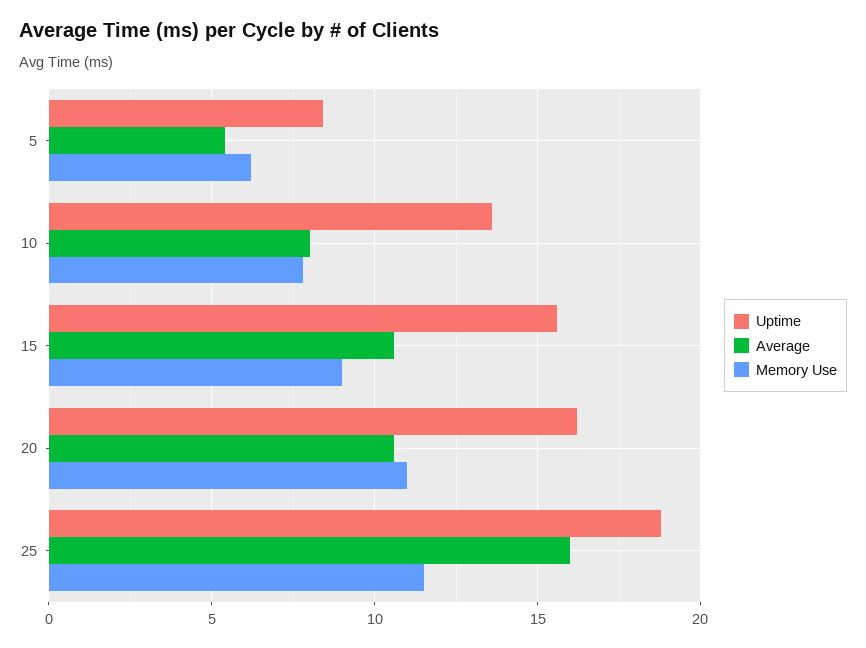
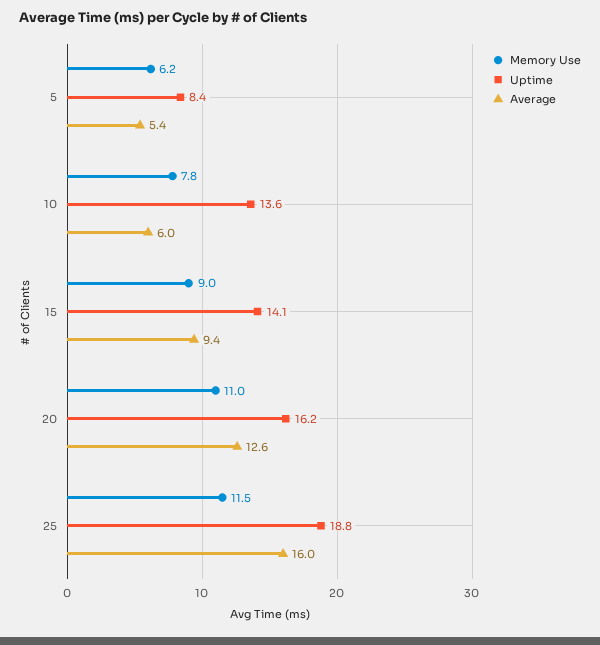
Average, 10: 8 -> 6
Uptime, 15: 15.5 -> 14.1
Average, 15: 10.5 -> 9.4
Average, 20: 10.5 -> 12.6

